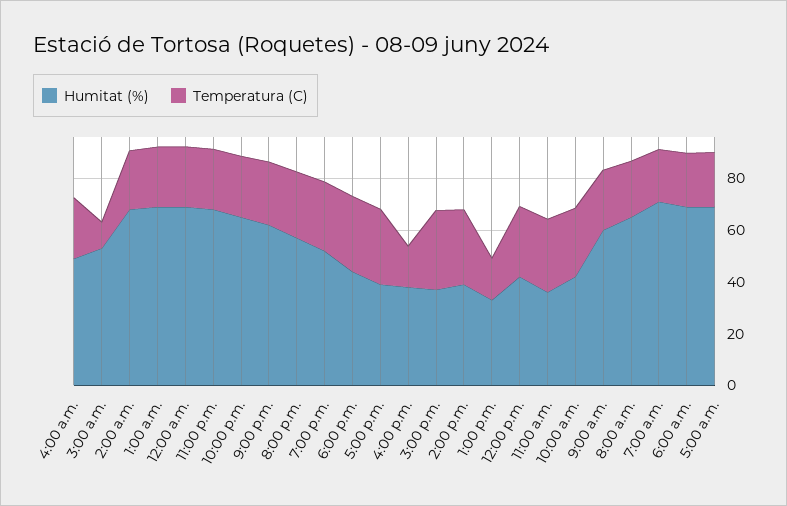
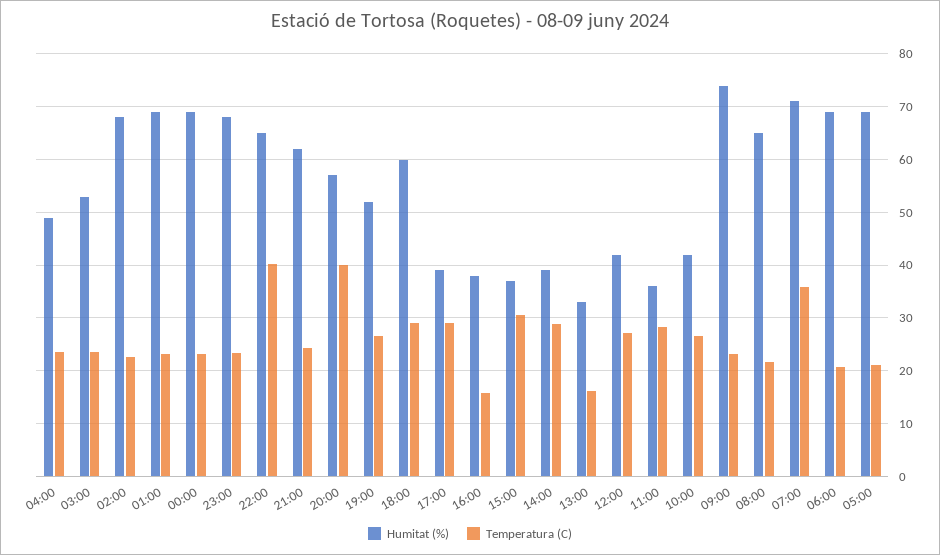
Temperatura (C), 3:00 a.m.: 10 -> 24
Temperatura (C), 10:00 p.m.: 25 -> 40
Temperatura (C), 8:00 p.m.: 25 -> 40
Humitat (%), 6:00 p.m.: 45 -> 60
Humitat (%), 9:00 a.m.: 60 -> 74
Temperatura (C), 7:00 a.m.: 20 -> 36

